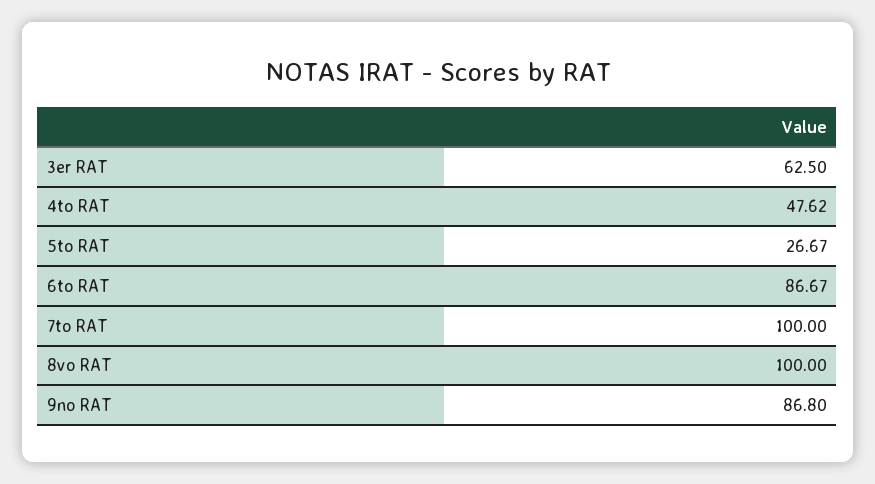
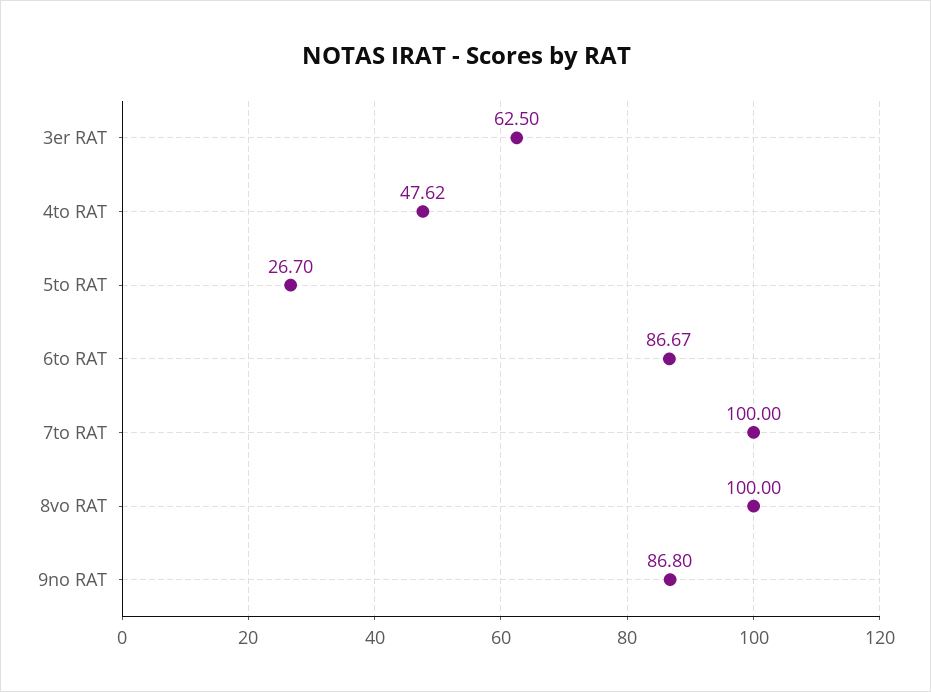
5to RAT: 26.67 -> 26.7

